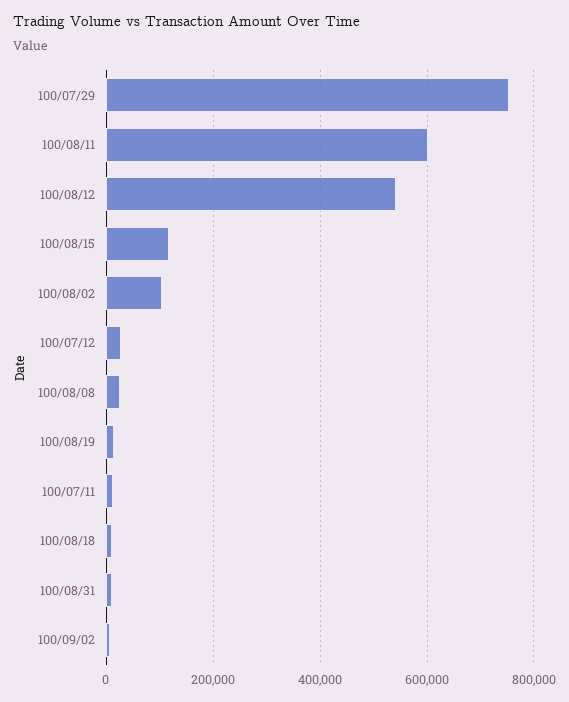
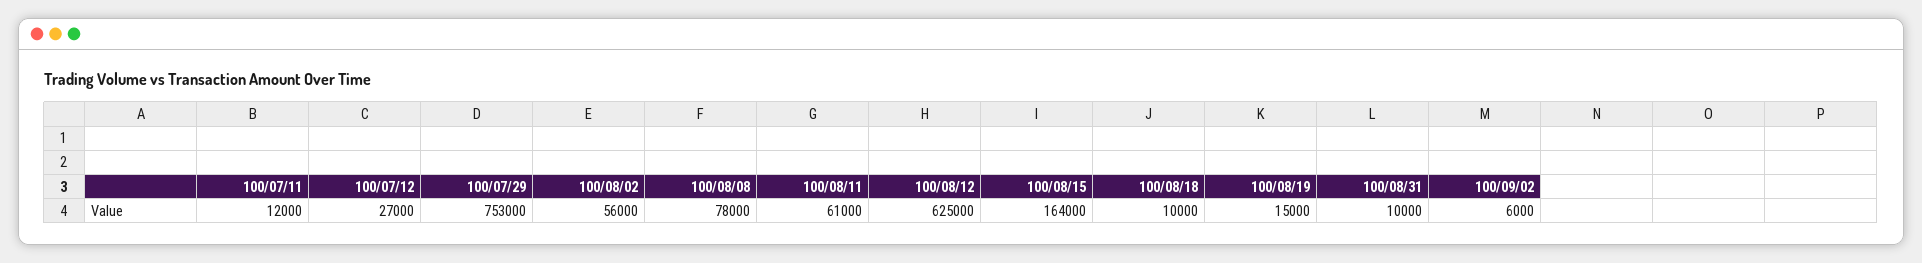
100/08/11: 600000 -> 61000
100/08/12: 540000 -> 625000
100/08/15: 120000 -> 164000
100/08/02: 100000 -> 56000
100/08/08: 20000 -> 78000

